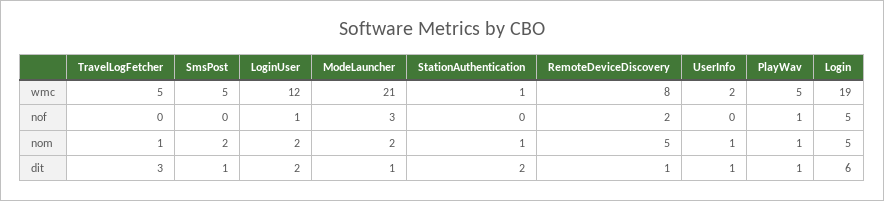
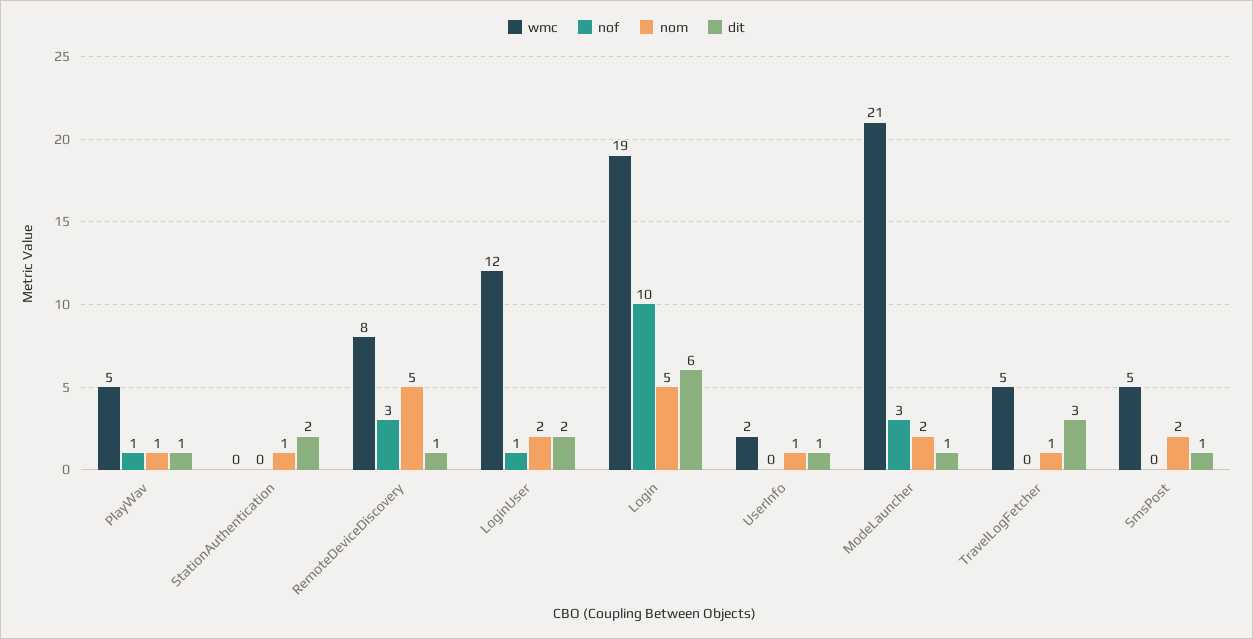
wmc, StationAuthentication: 1 -> 0
nof, RemoteDeviceDiscovery: 2 -> 3
nof, Login: 5 -> 10

